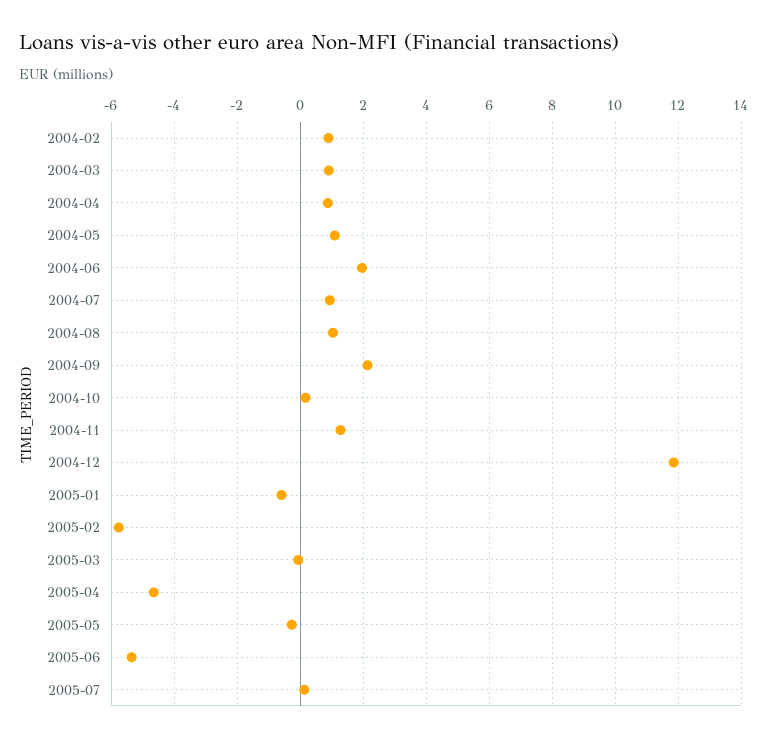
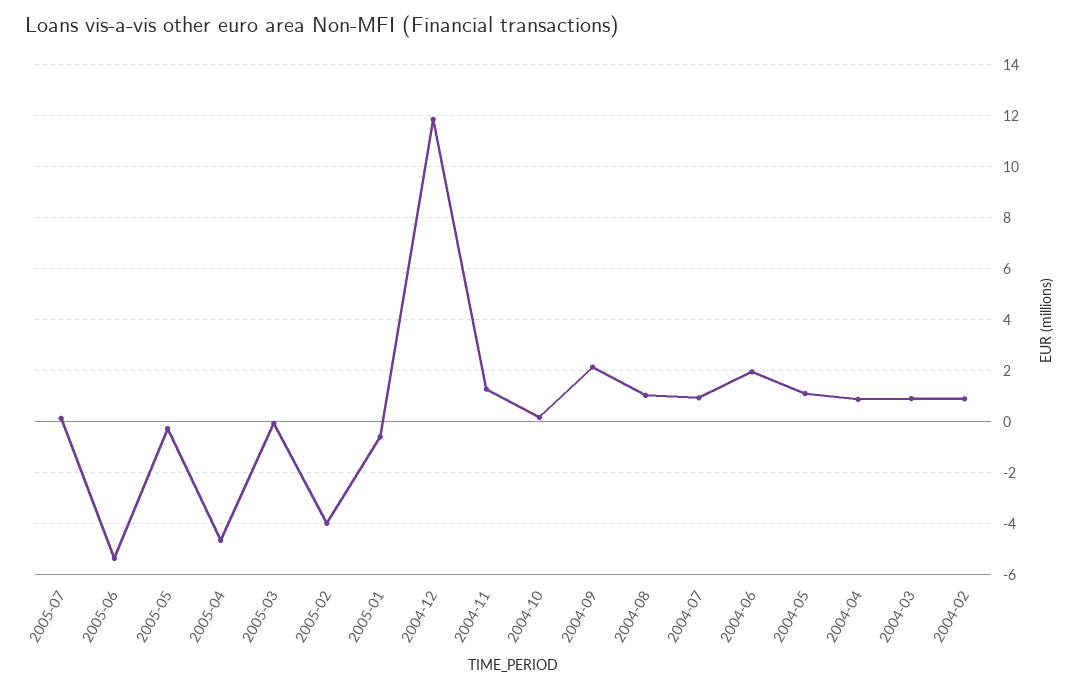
2005-02: -5.8 -> -4

